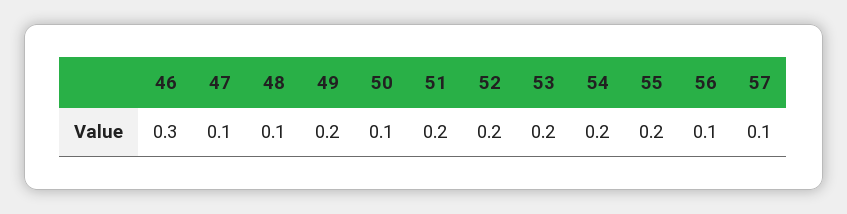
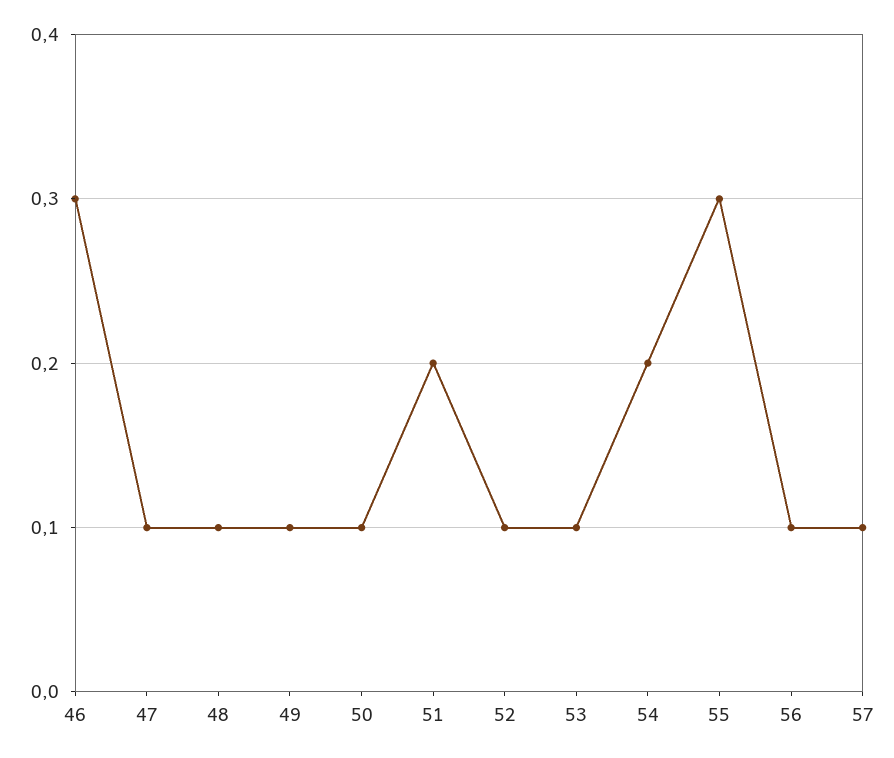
49: 0.2 -> 0.1
52: 0.2 -> 0.1
53: 0.2 -> 0.1
55: 0.2 -> 0.3

